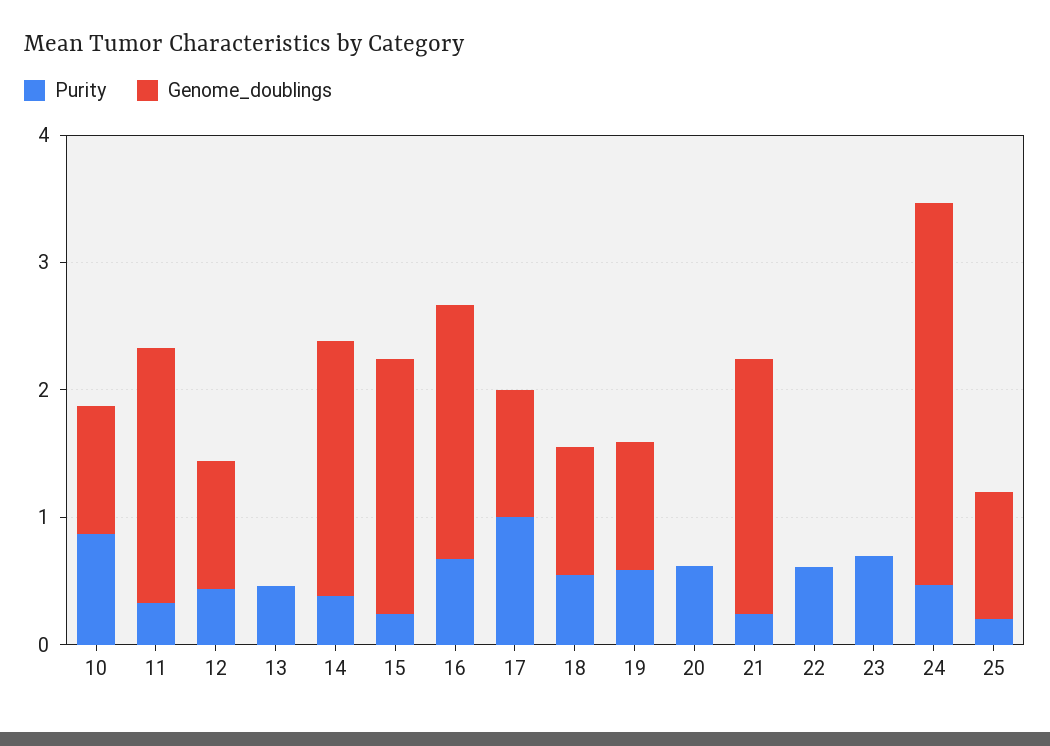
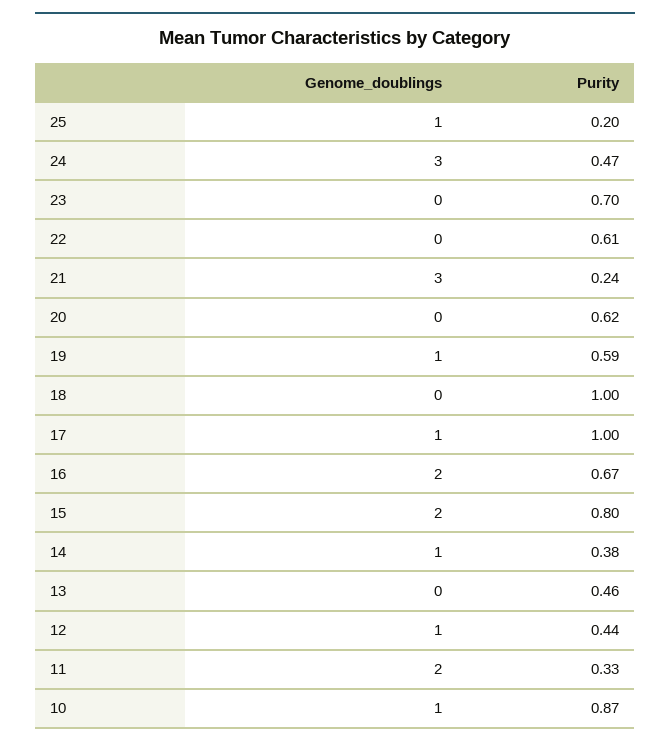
Genome_doublings, 14: 2 -> 1
Purity, 15: 0.2 -> 0.8
Purity, 18: 0.6 -> 1
Genome_doublings, 18: 1 -> 0
Genome_doublings, 21: 2 -> 3

